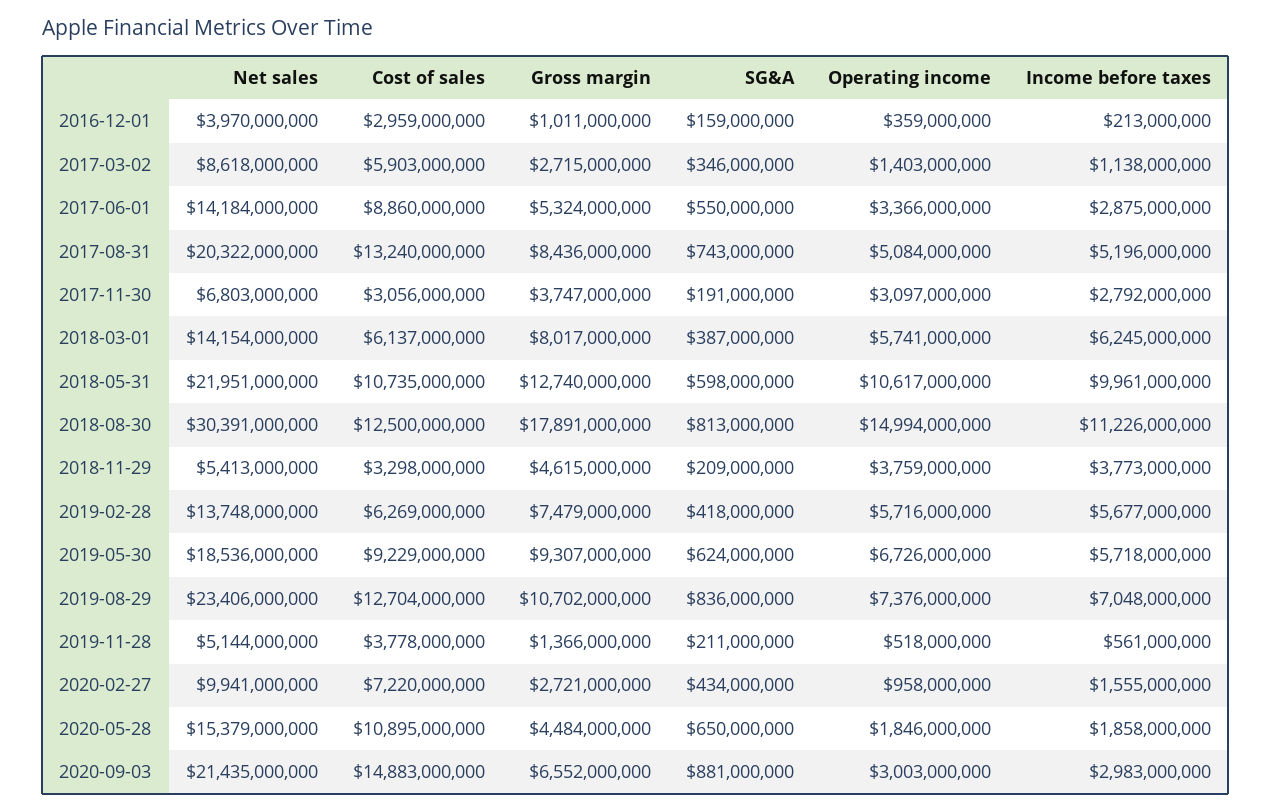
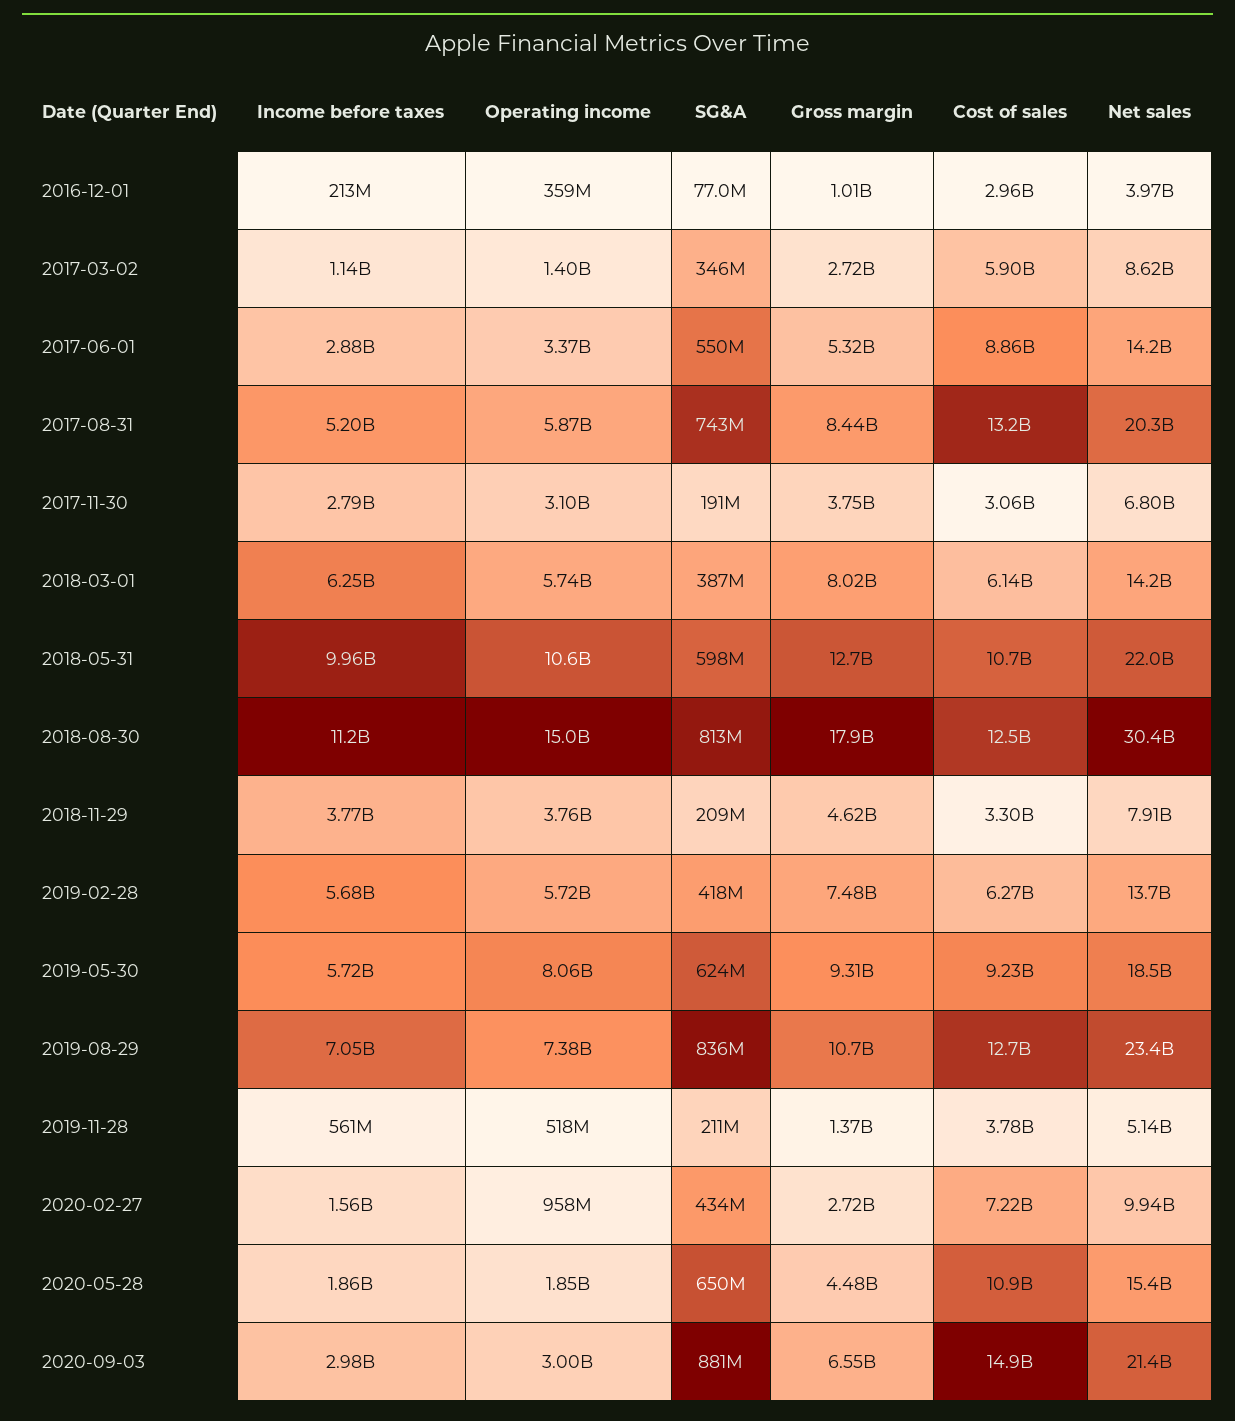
SG&A, 2016-12-01: 159000000 -> 77000000
Operating income, 2017-08-31: 5084000000 -> 5870000000
Net sales, 2018-11-29: 5413000000 -> 7910000000
Operating income, 2019-05-30: 6726000000 -> 8060000000

